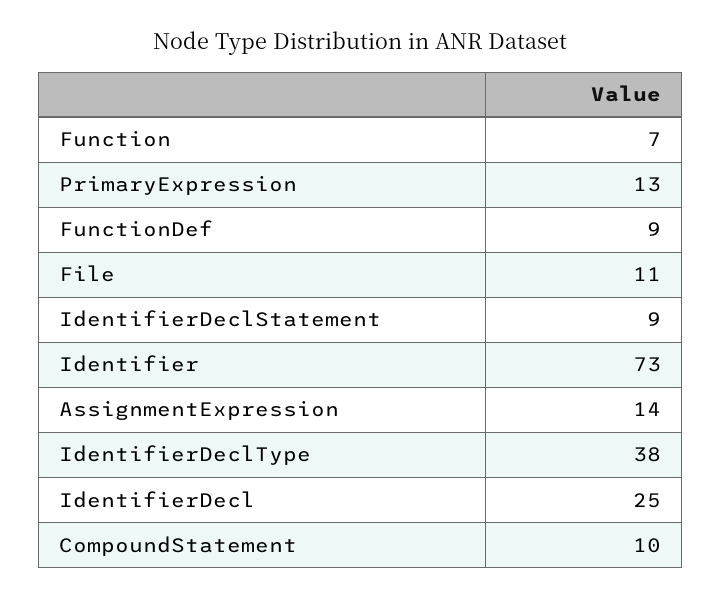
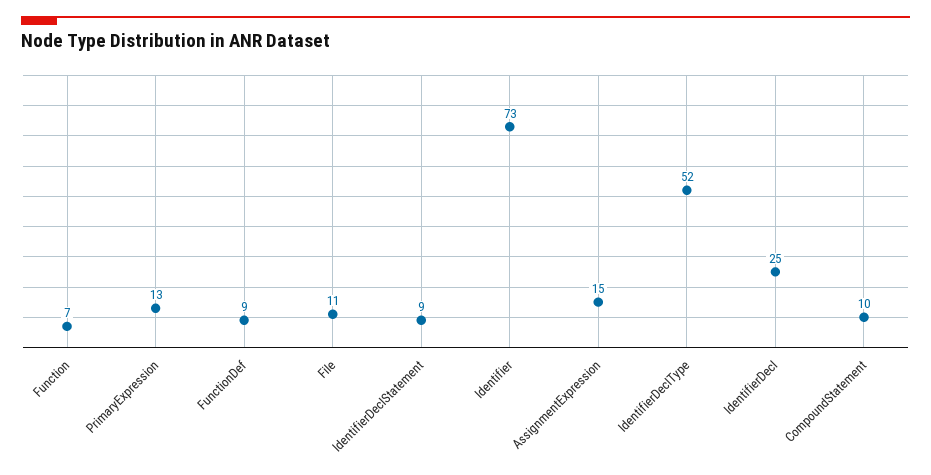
AssignmentExpression: 14 -> 15
IdentifierDeclType: 38 -> 52

